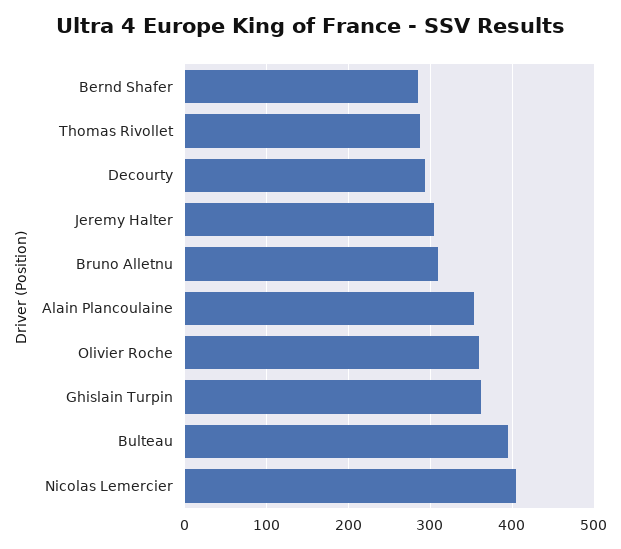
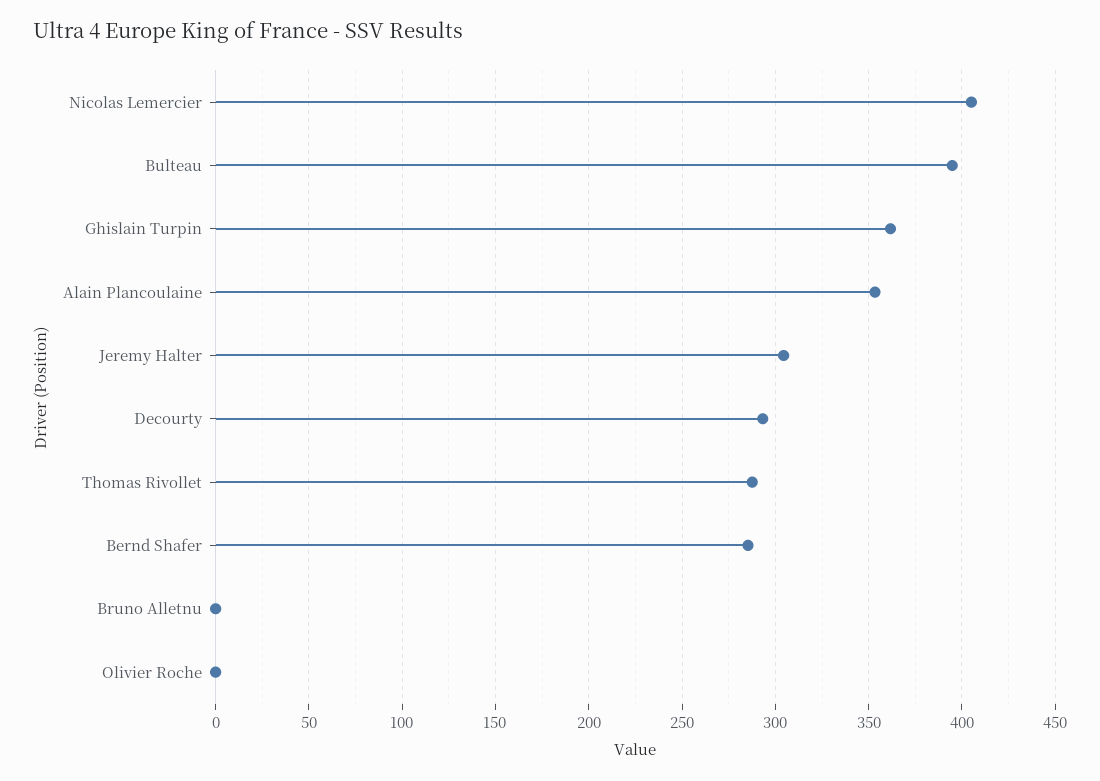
Bruno Alletnu: 310 -> 0
Olivier Roche: 360 -> 0

